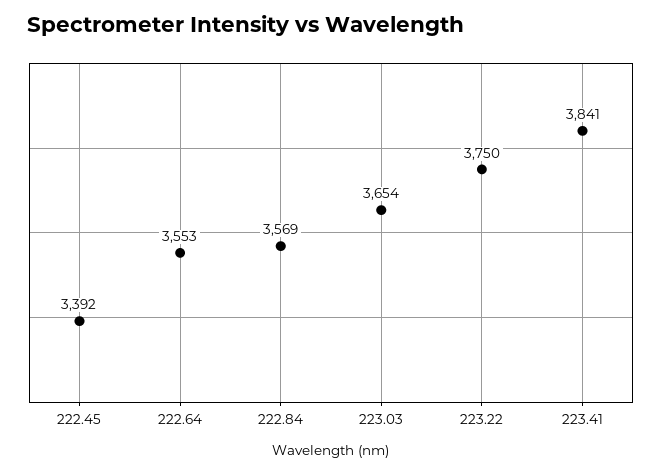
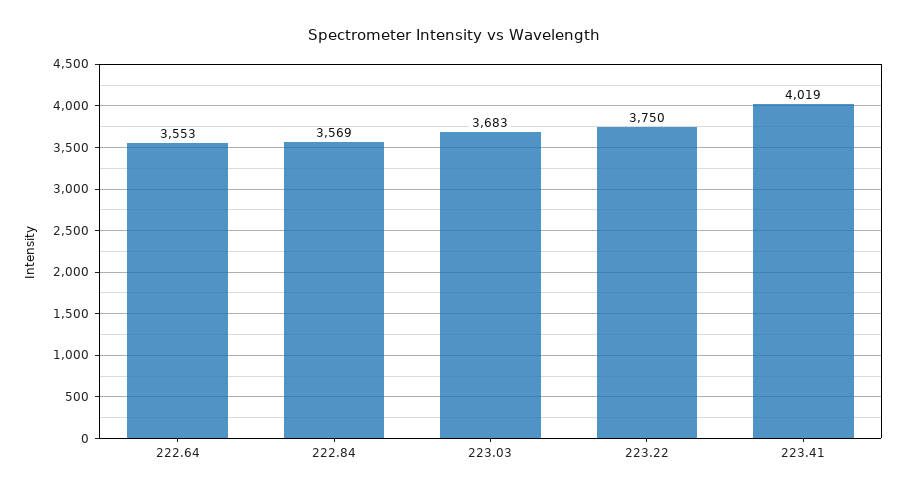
222.45: 3392 -> none
223.03: 3654 -> 3683
223.41: 3841 -> 4019

